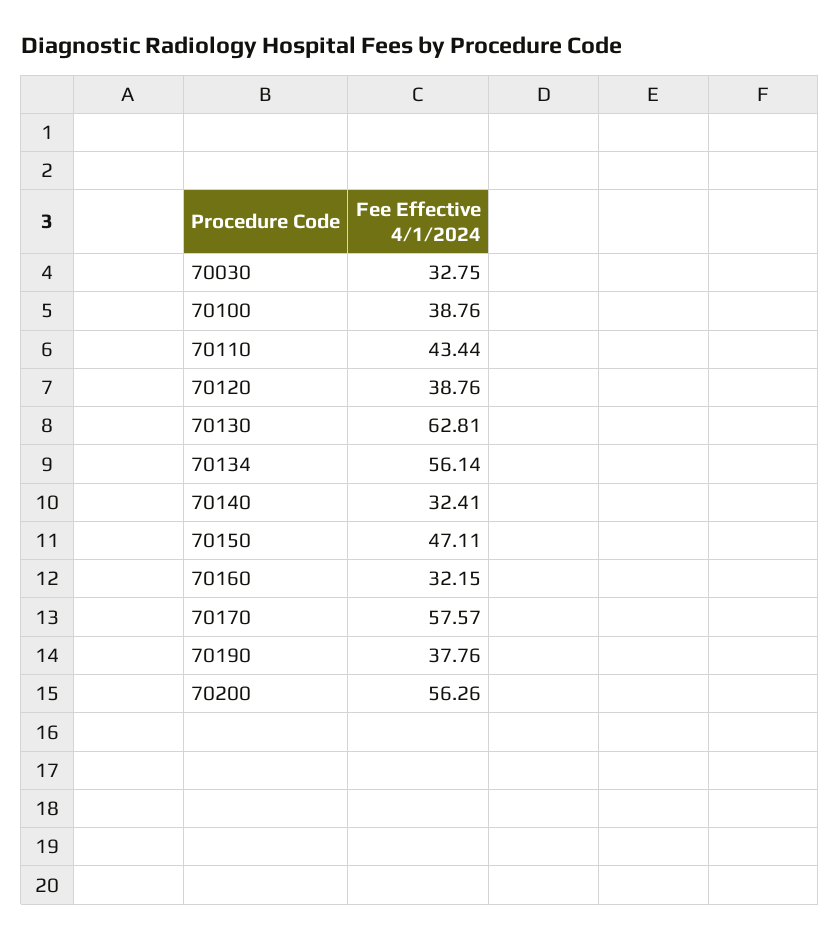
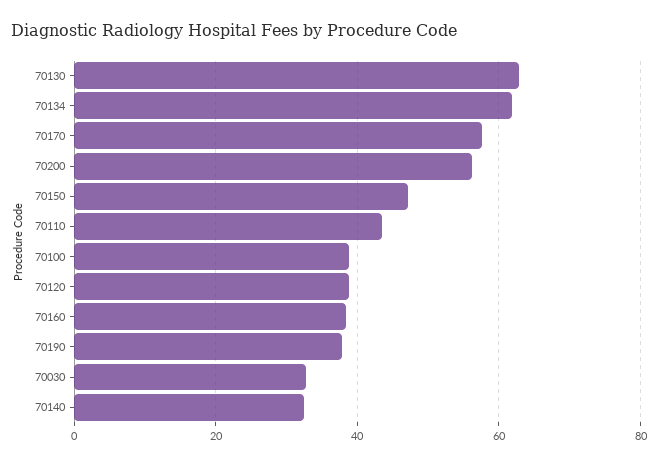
70134: 56.14 -> 62
70160: 32.15 -> 38

